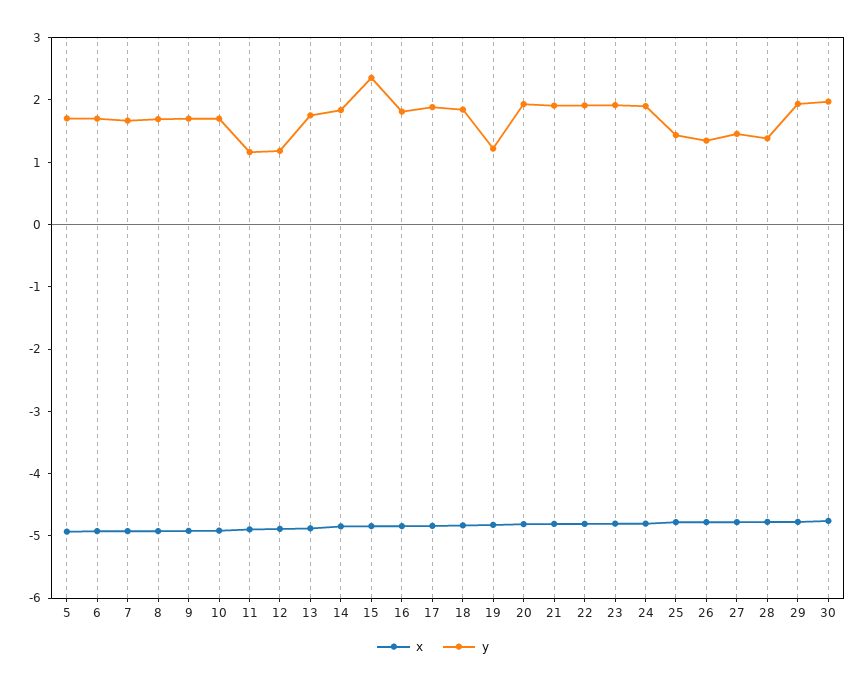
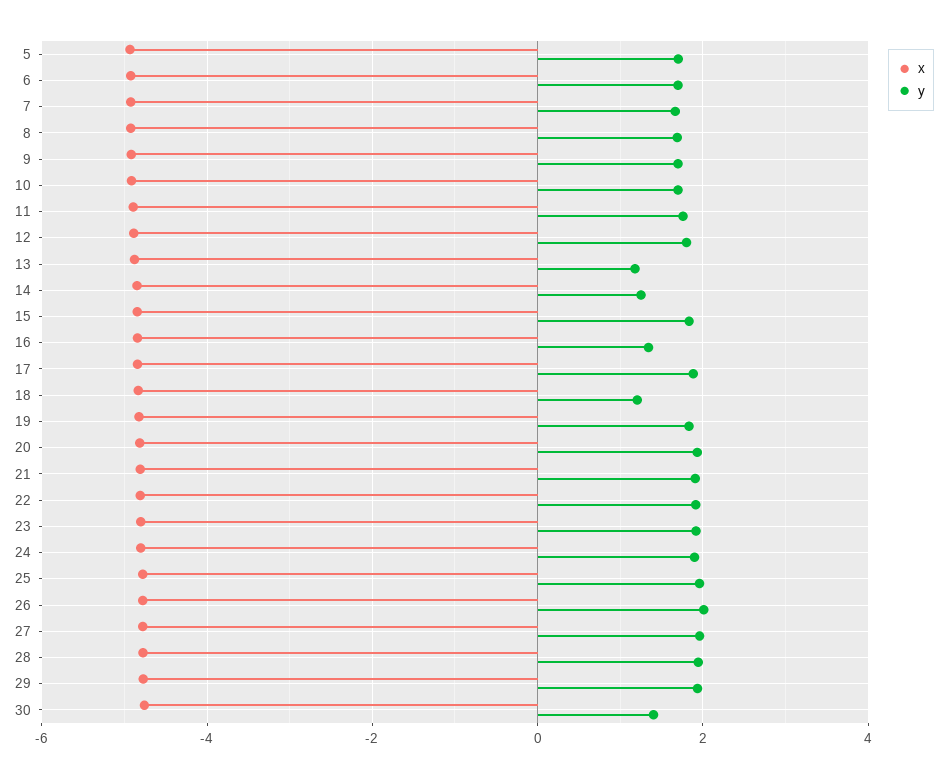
y, 11: 1.2 -> 1.8
y, 12: 1.2 -> 1.8
y, 13: 1.8 -> 1.2
y, 14: 1.8 -> 1.2
y, 15: 2.4 -> 1.8
y, 16: 1.8 -> 1.4
y, 18: 1.8 -> 1.2
y, 19: 1.2 -> 1.8
y, 25: 1.4 -> 2
y, 26: 1.4 -> 2
y, 27: 1.4 -> 2
y, 28: 1.4 -> 2
y, 30: 2 -> 1.4

